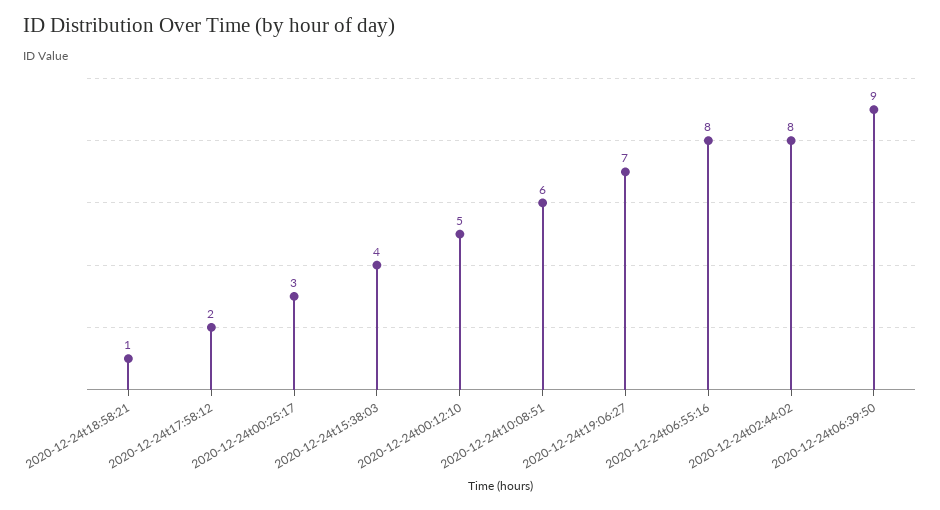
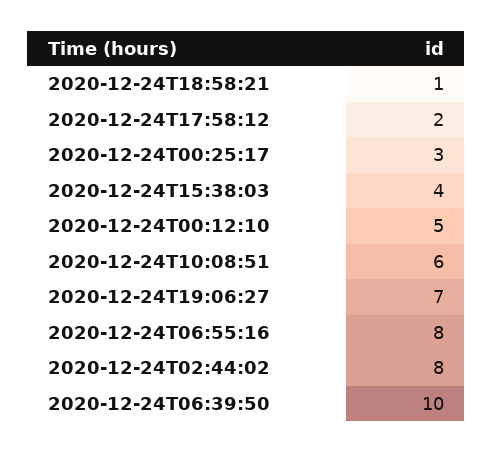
2020-12-24t06:39:50: 9 -> 10

